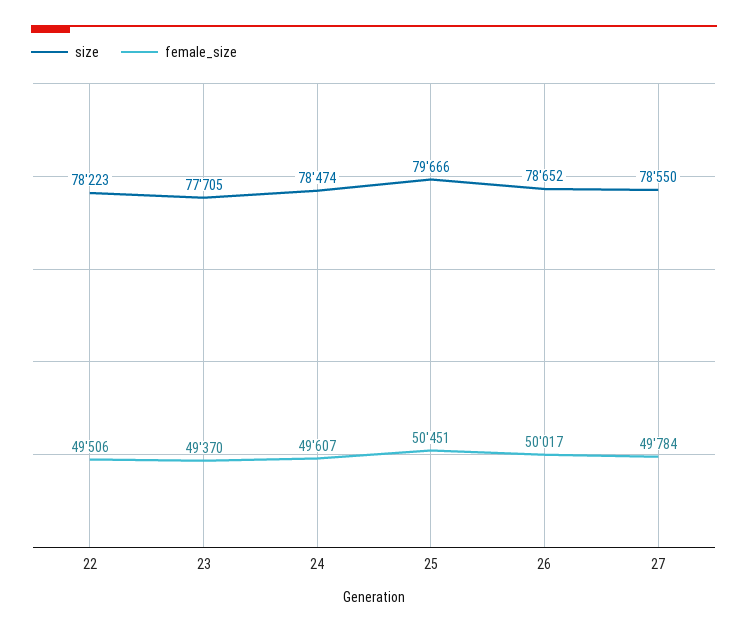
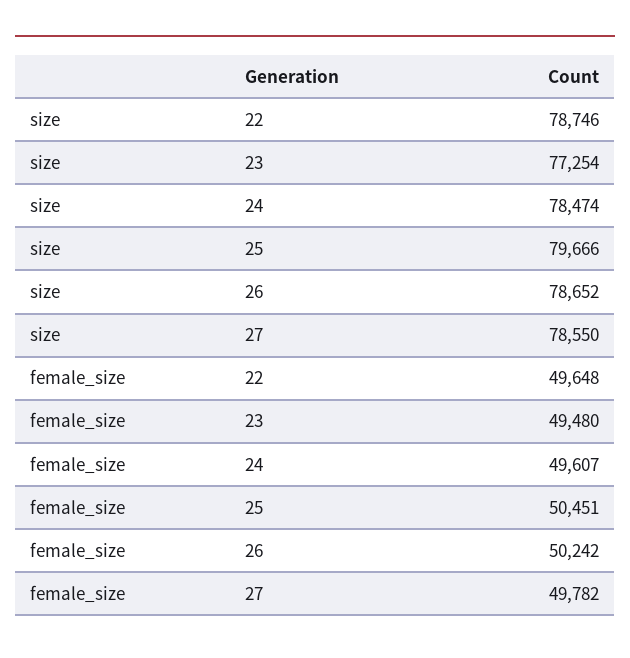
size, 22: 78223 -> 78746
female_size, 22: 49506 -> 49648
size, 23: 77705 -> 77254
female_size, 23: 49370 -> 49480
female_size, 26: 50017 -> 50242
female_size, 27: 49784 -> 49782

